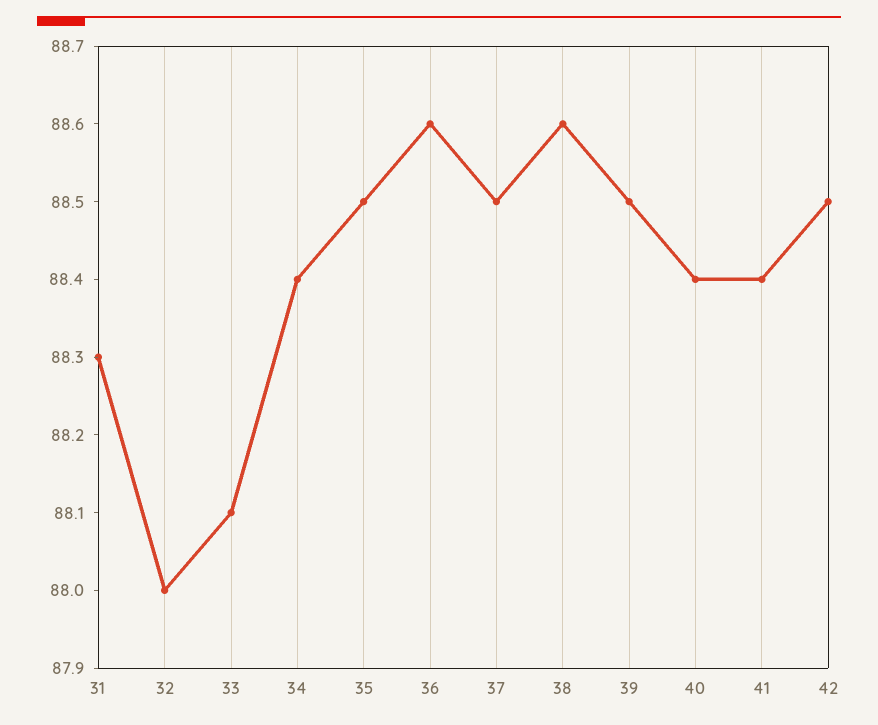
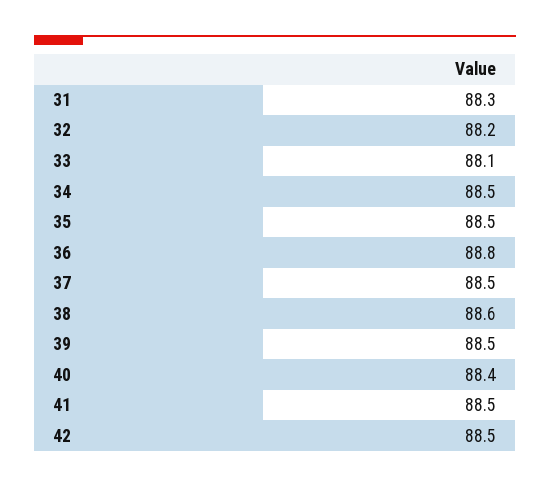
32: 88 -> 88.2
34: 88.4 -> 88.5
36: 88.6 -> 88.8
41: 88.4 -> 88.5

